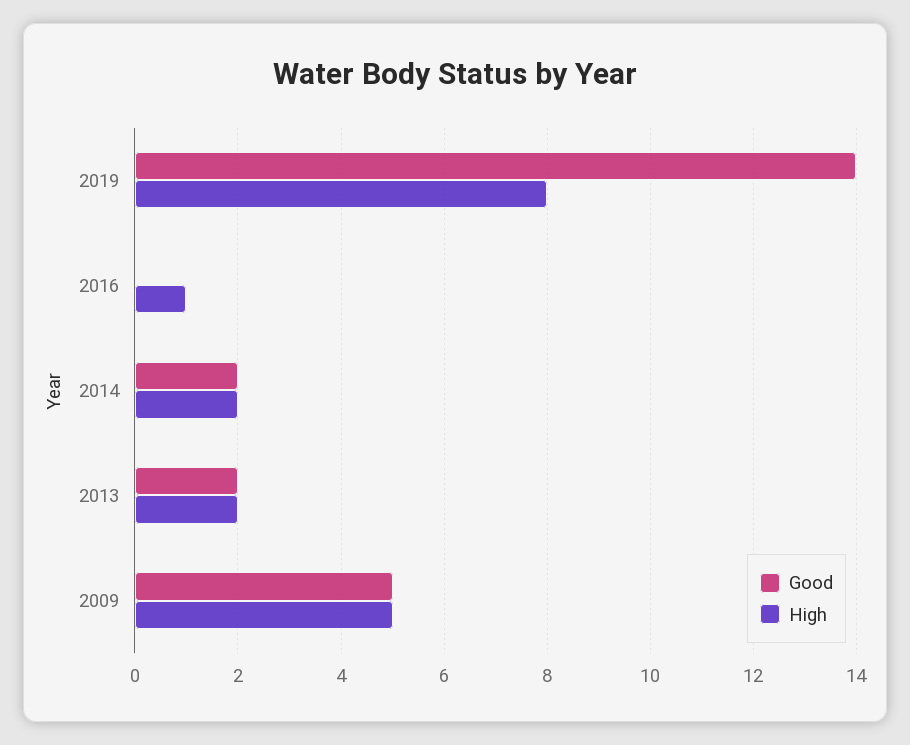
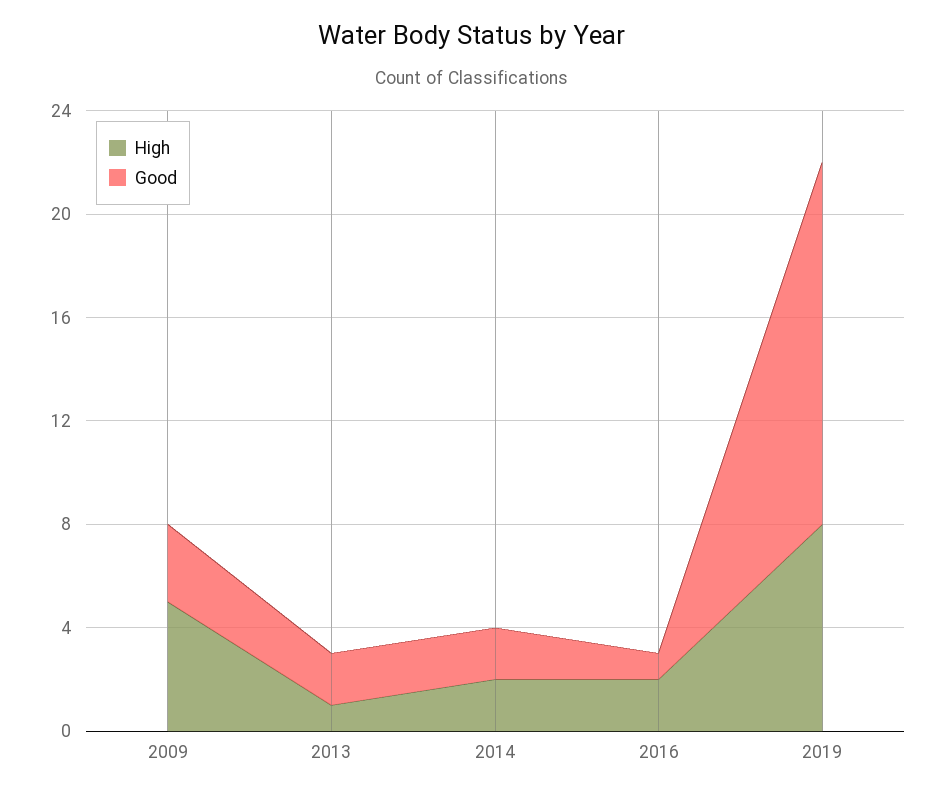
Good, 2016: 0 -> 1
High, 2016: 1 -> 2
High, 2013: 2 -> 1
Good, 2009: 5 -> 3

